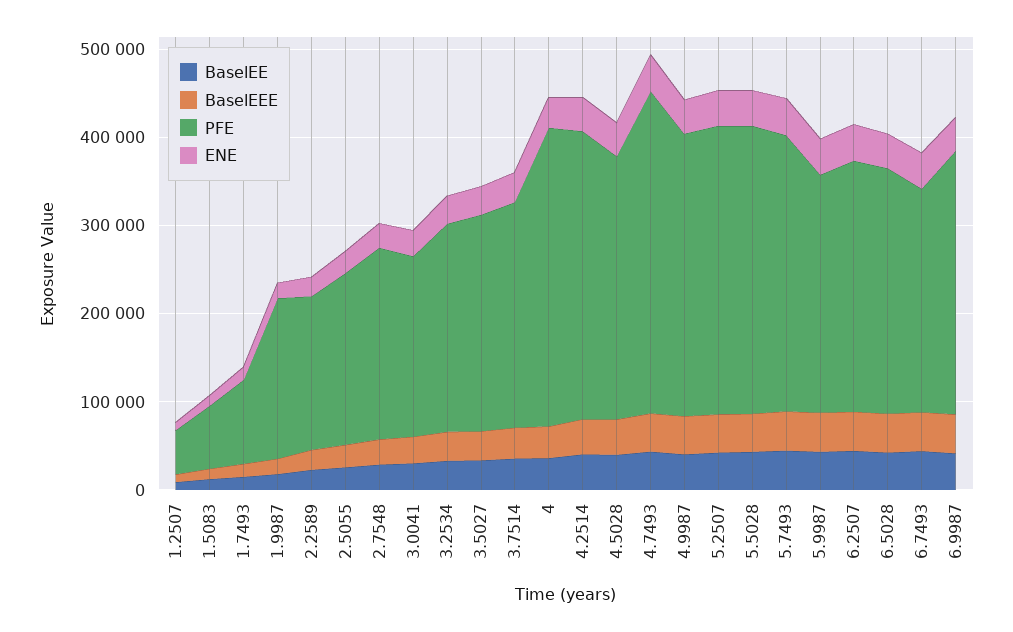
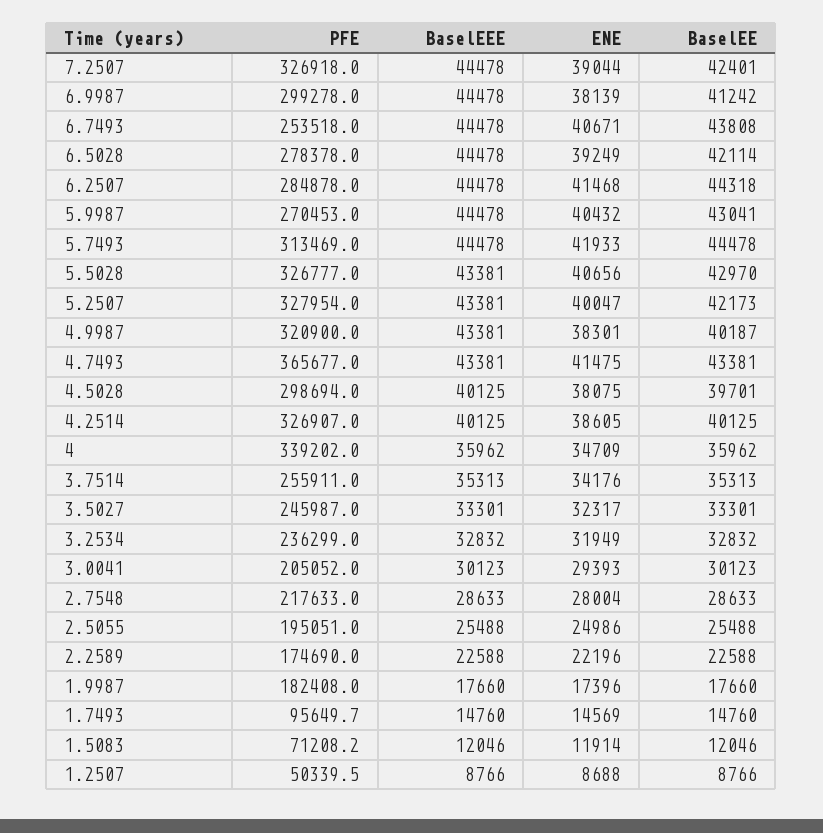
PFE, 7.2507: none -> 326918
BaselEEE, 7.2507: none -> 44478
ENE, 7.2507: none -> 39044
BaselEE, 7.2507: none -> 42401

